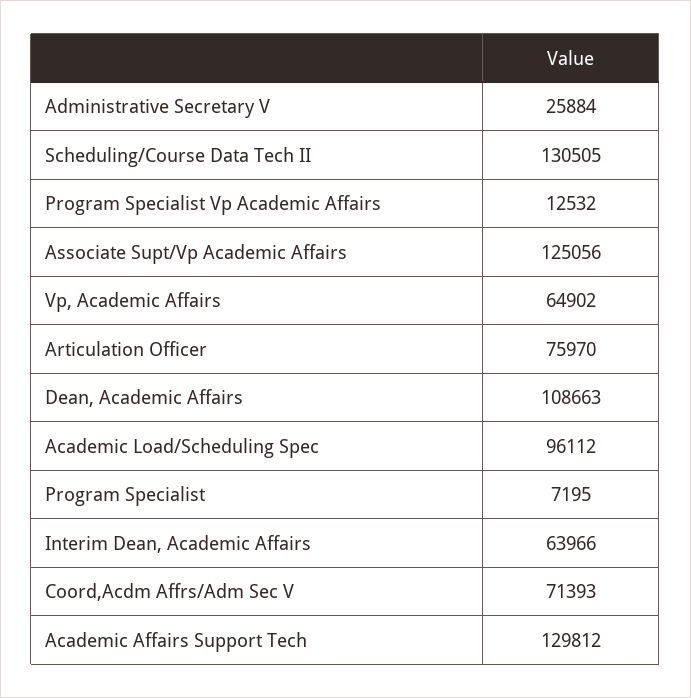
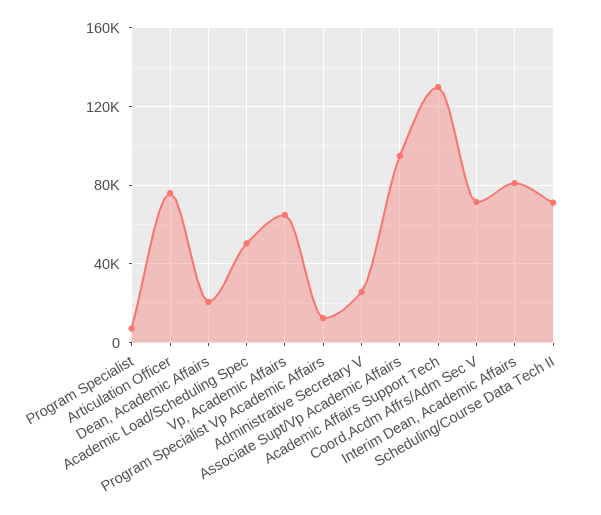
Scheduling/Course Data Tech II: 130505 -> 70000
Associate Supt/Vp Academic Affairs: 125056 -> 95000
Dean, Academic Affairs: 108663 -> 20000
Academic Load/Scheduling Spec: 96112 -> 50000
Interim Dean, Academic Affairs: 63966 -> 80000

